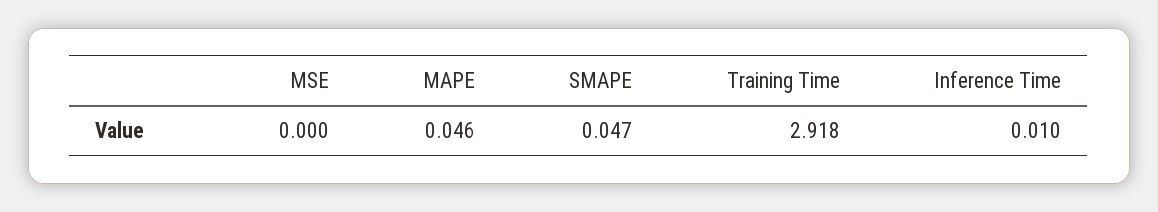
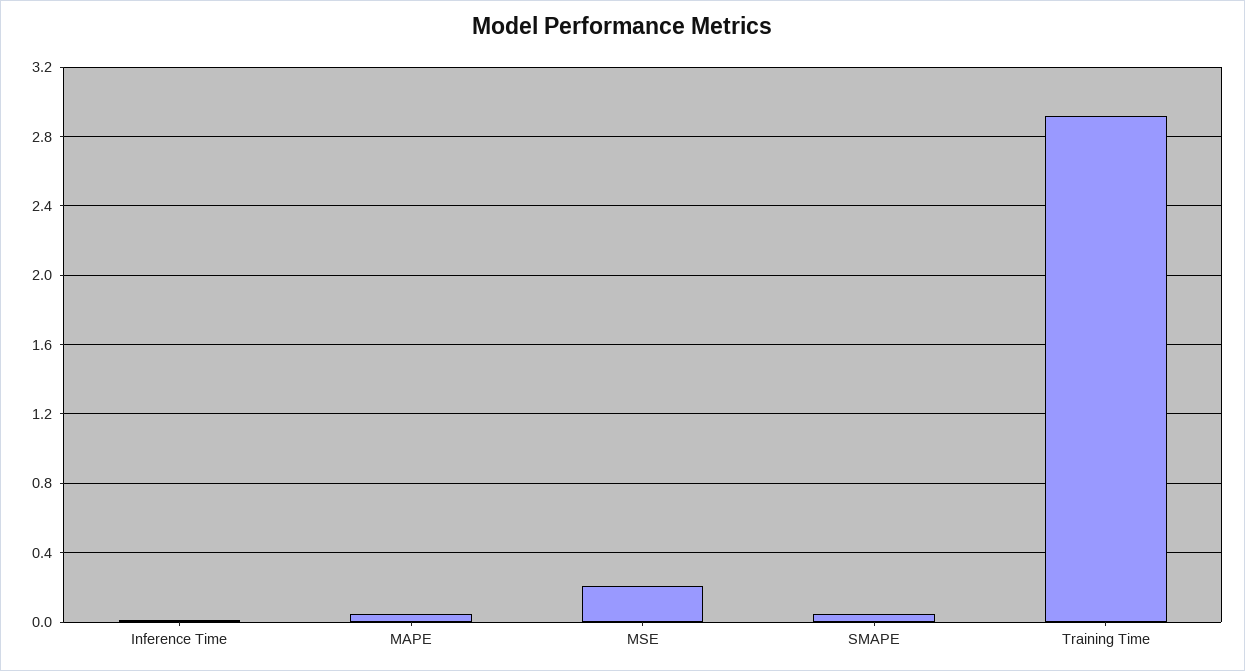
MSE: 0 -> 0.2

